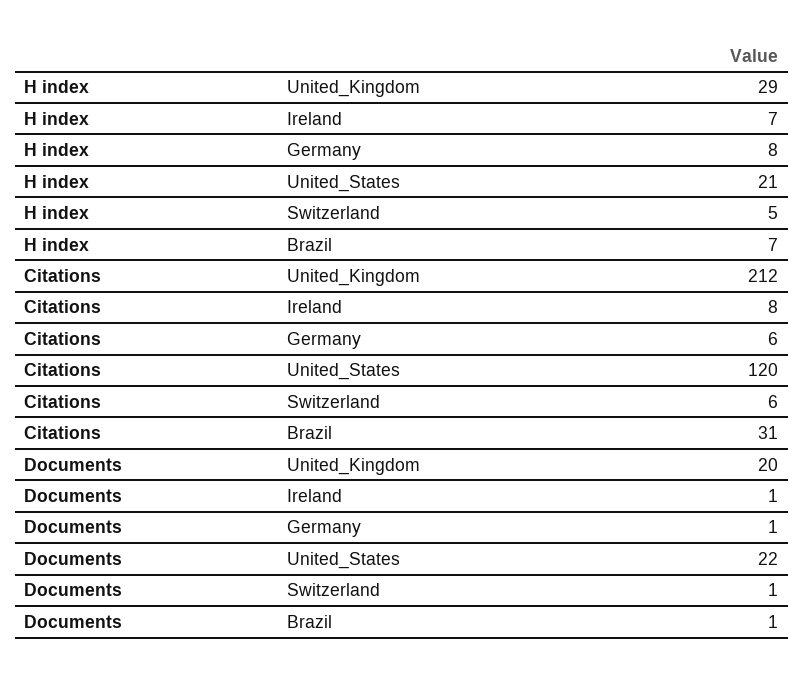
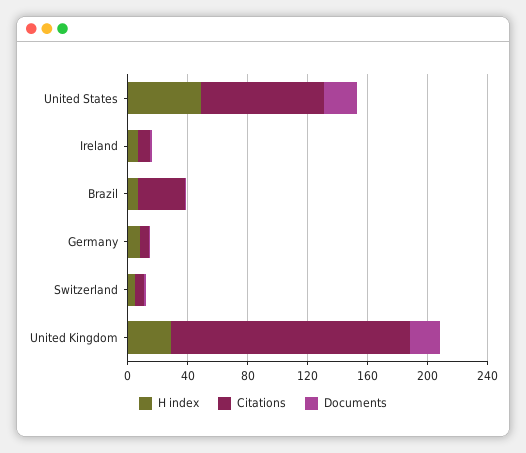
H index, United_States: 21 -> 50
Citations, United_Kingdom: 212 -> 160
Citations, United_States: 120 -> 80

